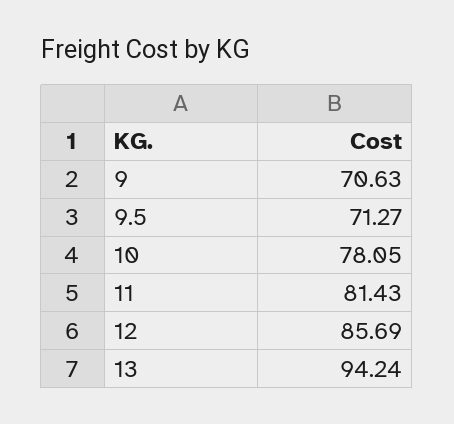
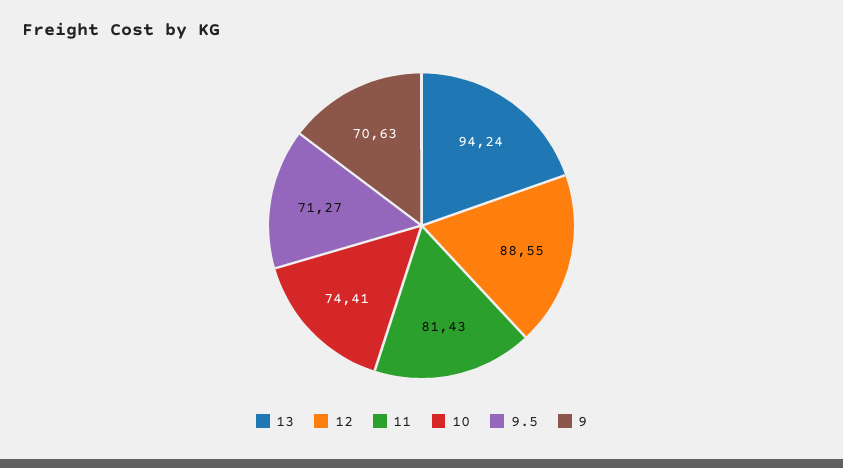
10: 78.05 -> 74.41
12: 85.69 -> 88.55

